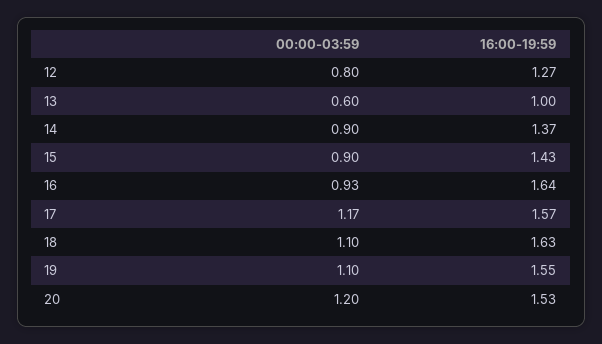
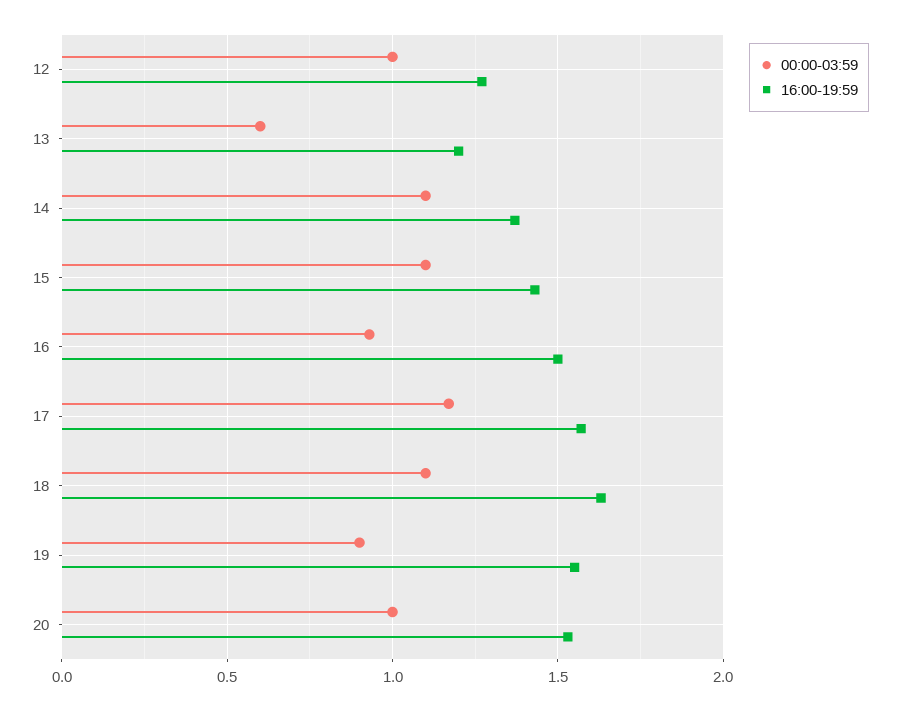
00:00-03:59, 12: 0.8 -> 1
16:00-19:59, 13: 1 -> 1.2
00:00-03:59, 14: 0.9 -> 1.1
00:00-03:59, 15: 0.9 -> 1.1
16:00-19:59, 16: 1.64 -> 1.5
00:00-03:59, 19: 1.1 -> 0.9
00:00-03:59, 20: 1.2 -> 1

